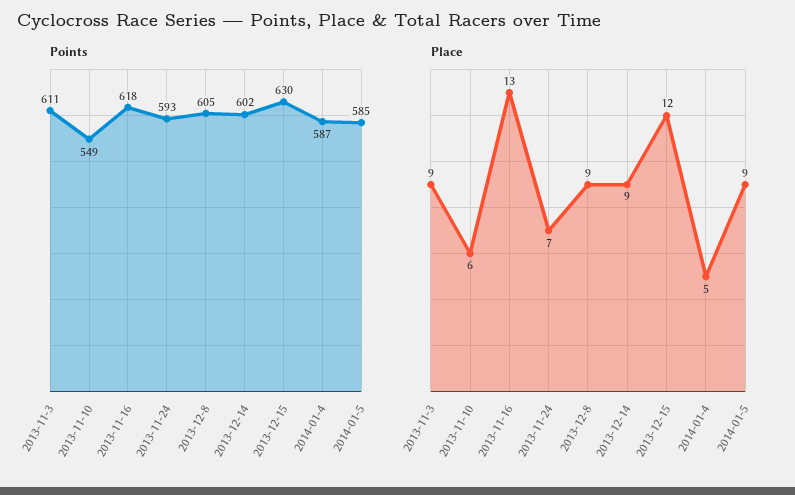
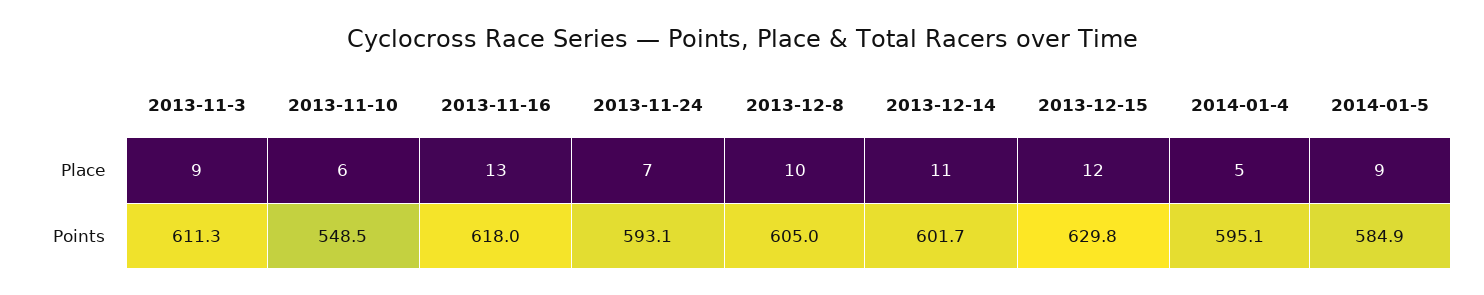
Points, 2014-01-4: 587 -> 595.1
Place, 2013-12-8: 9 -> 10
Place, 2013-12-14: 9 -> 11

